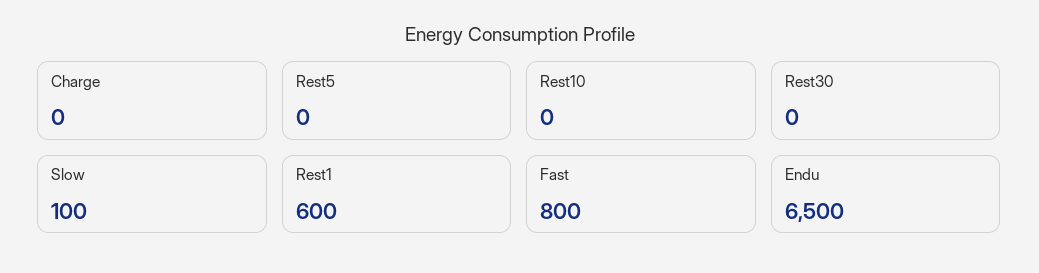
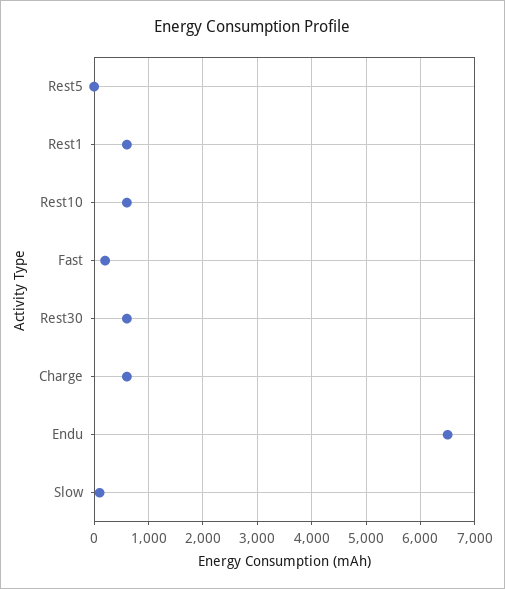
Charge: 0 -> 600
Rest10: 0 -> 600
Rest30: 0 -> 600
Fast: 800 -> 200

